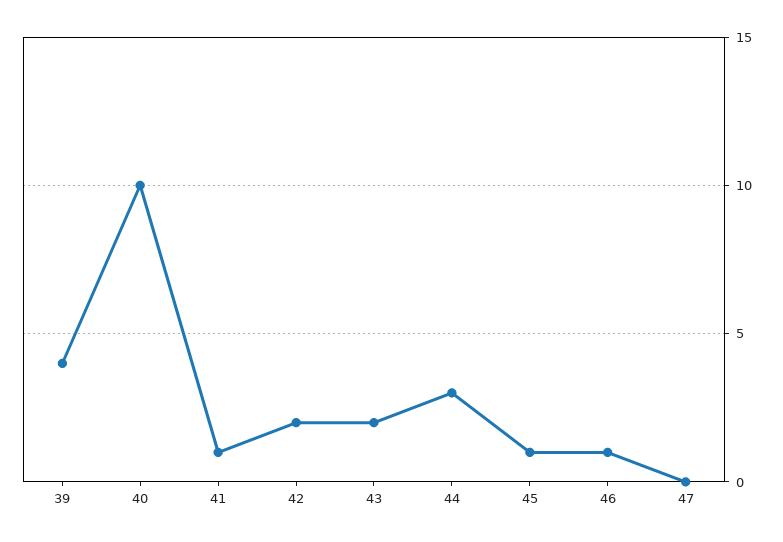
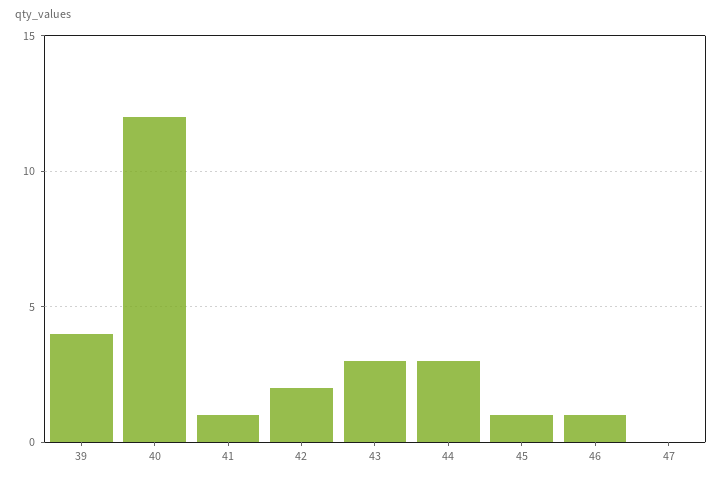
40: 10 -> 12
43: 2 -> 3

